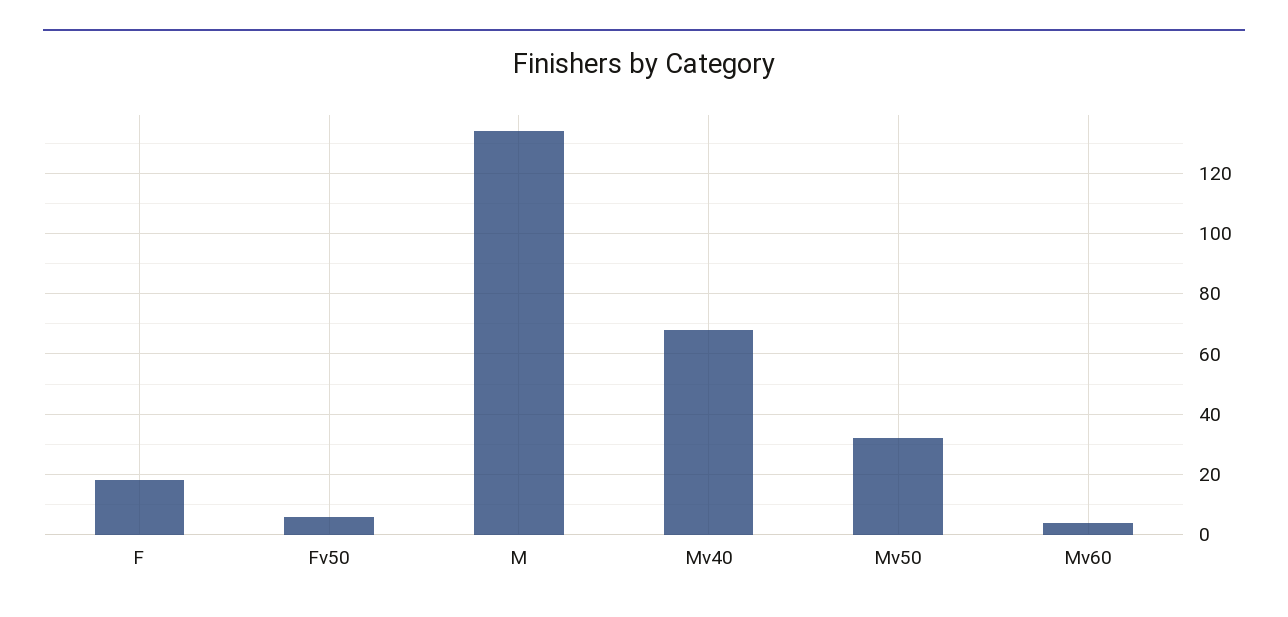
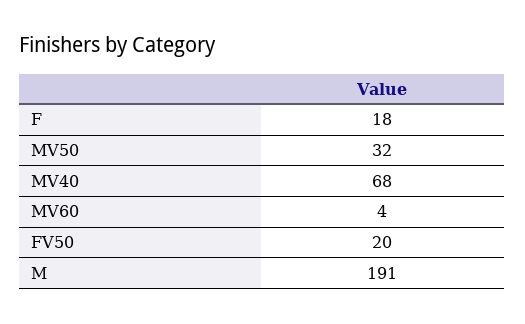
Fv50: 5 -> 20
M: 135 -> 191

